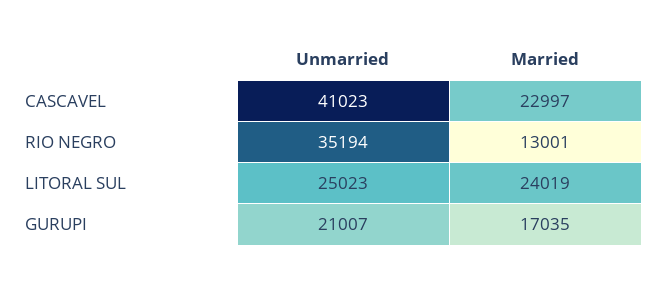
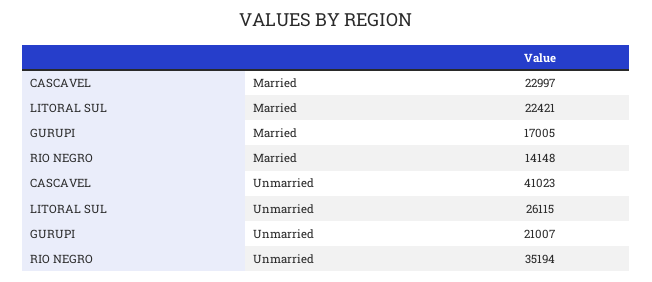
Married, RIO NEGRO: 13001 -> 14148
Unmarried, LITORAL SUL: 25023 -> 26115
Married, LITORAL SUL: 24019 -> 22421
Married, GURUPI: 17035 -> 17005

